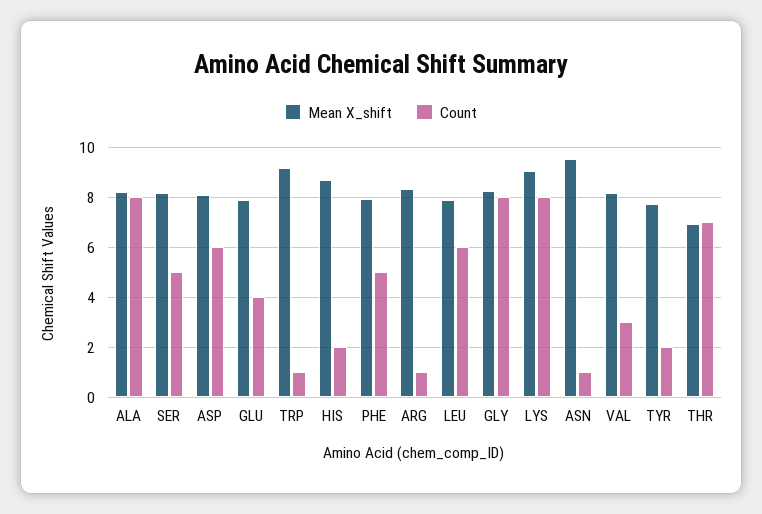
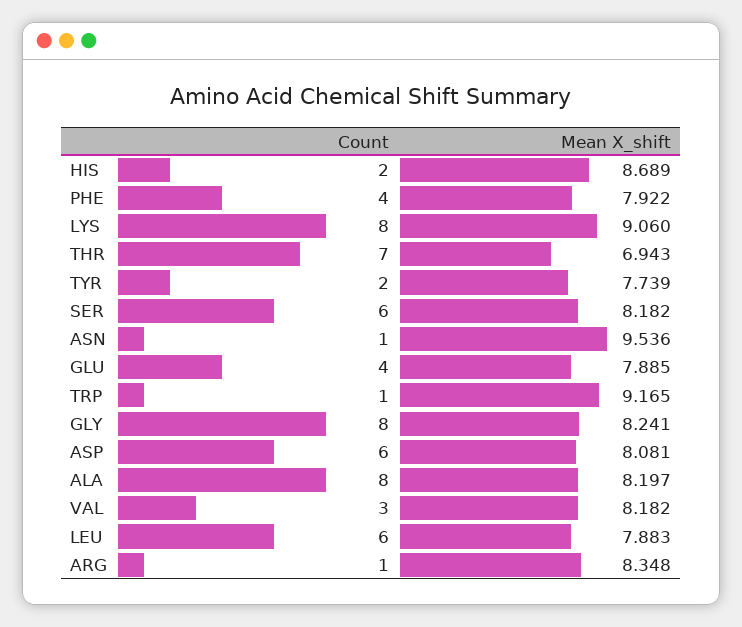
Count, SER: 5 -> 6
Count, PHE: 5 -> 4

